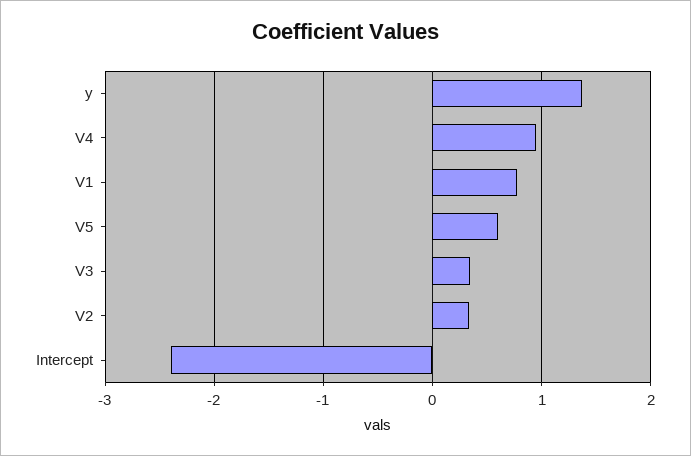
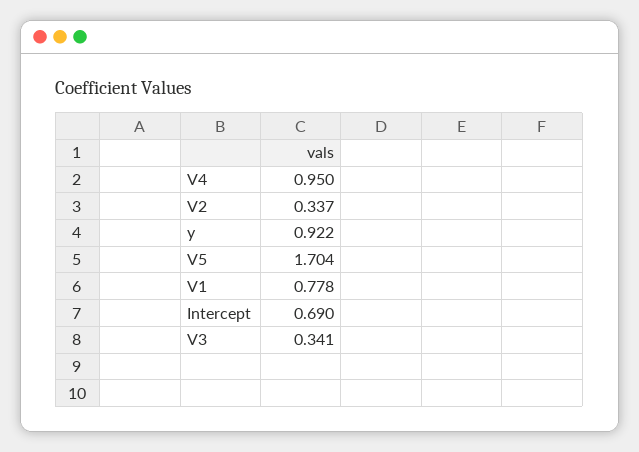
y: 1.4 -> 0.922
V5: 0.6 -> 1.704
Intercept: -2.4 -> 0.69

